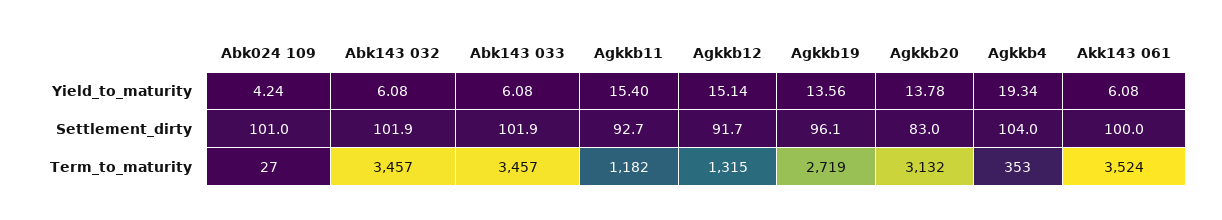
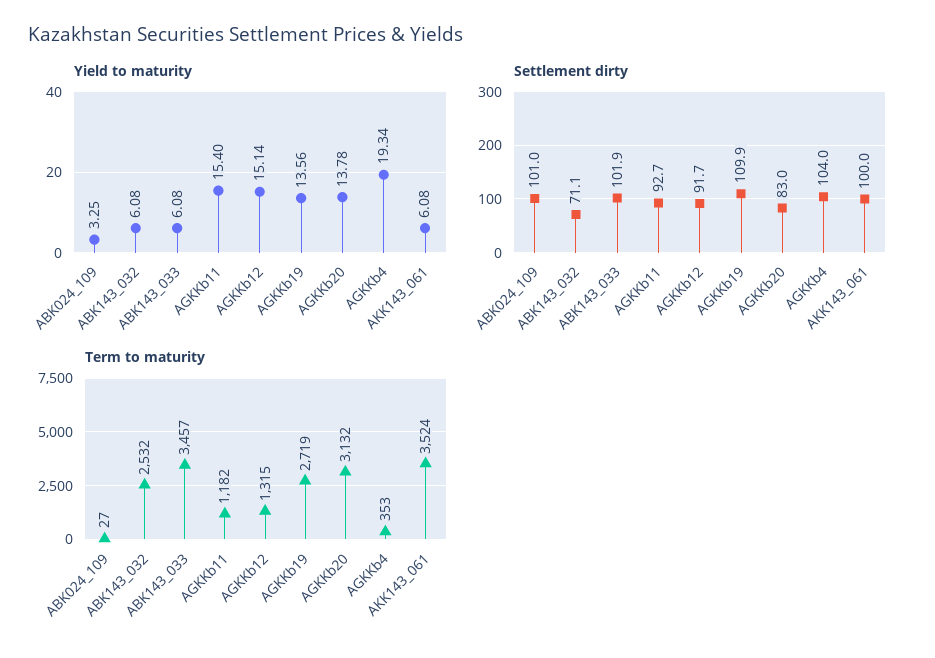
Yield_to_maturity, Abk024 109: 4.24 -> 3.25
Settlement_dirty, Abk143 032: 101.9 -> 71.1
Settlement_dirty, Agkkb19: 96.1 -> 109.9
Term_to_maturity, Abk143 032: 3457 -> 2532

